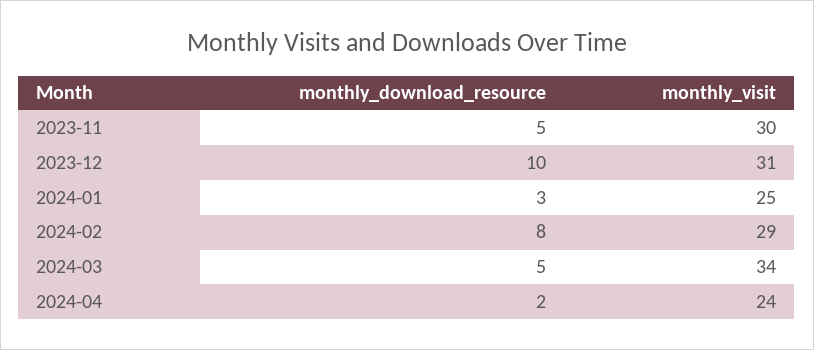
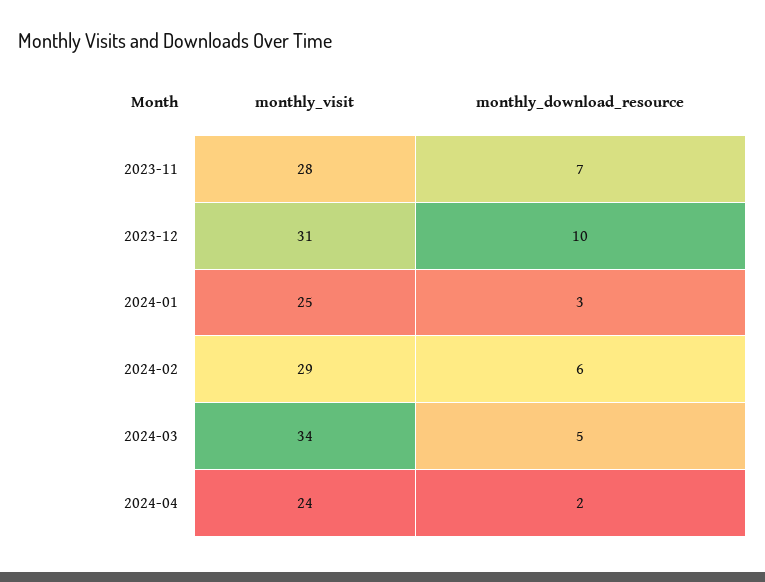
monthly_download_resource, 2023-11: 5 -> 7
monthly_visit, 2023-11: 30 -> 28
monthly_download_resource, 2024-02: 8 -> 6

